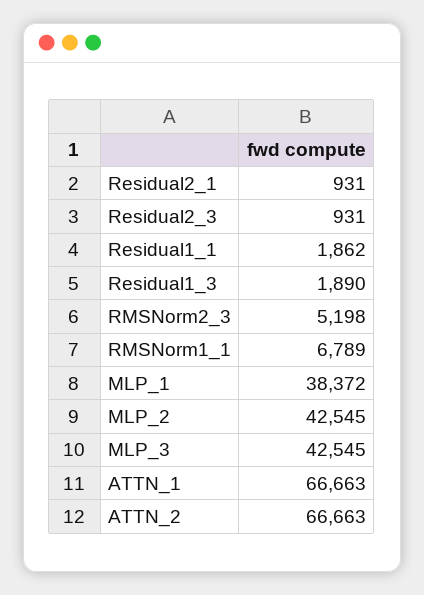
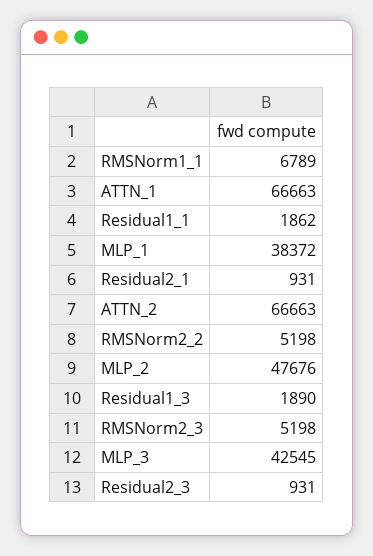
MLP_2: 42545 -> 47676
RMSNorm2_2: none -> 5198

